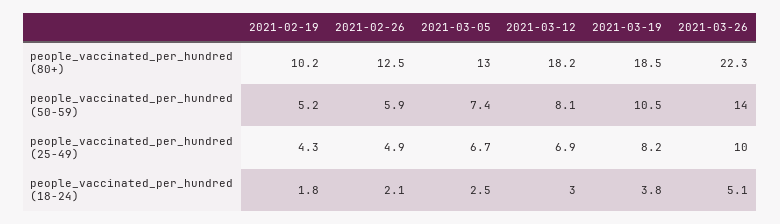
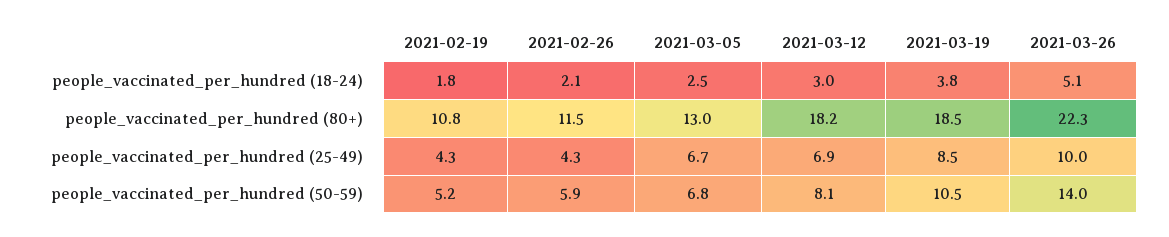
2021-02-19, people_vaccinated_per_hundred (80+): 10.2 -> 10.8
2021-02-26, people_vaccinated_per_hundred (80+): 12.5 -> 11.5
2021-03-05, people_vaccinated_per_hundred (50-59): 7.4 -> 6.8
2021-02-26, people_vaccinated_per_hundred (25-49): 4.9 -> 4.3
2021-03-19, people_vaccinated_per_hundred (25-49): 8.2 -> 8.5

